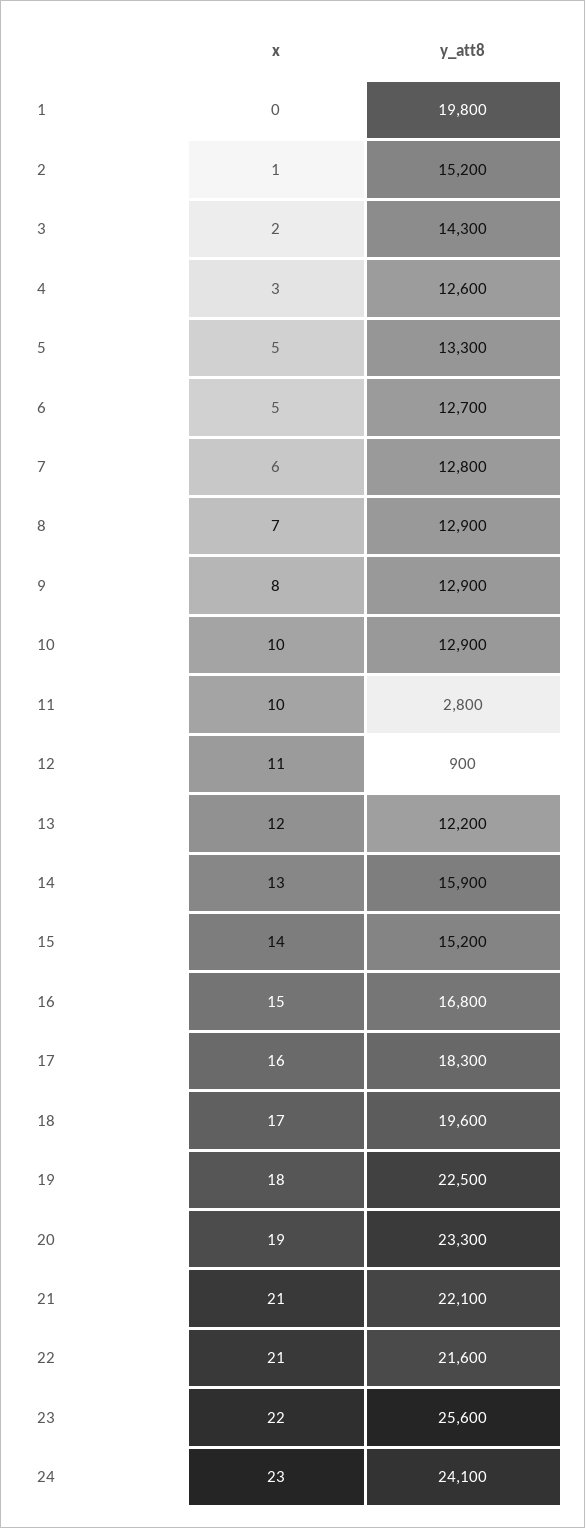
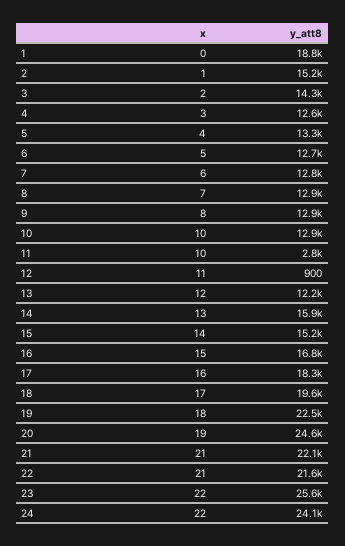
y_att8, 1: 19800 -> 18800
x, 5: 5 -> 4
y_att8, 20: 23300 -> 24600
x, 24: 23 -> 22

